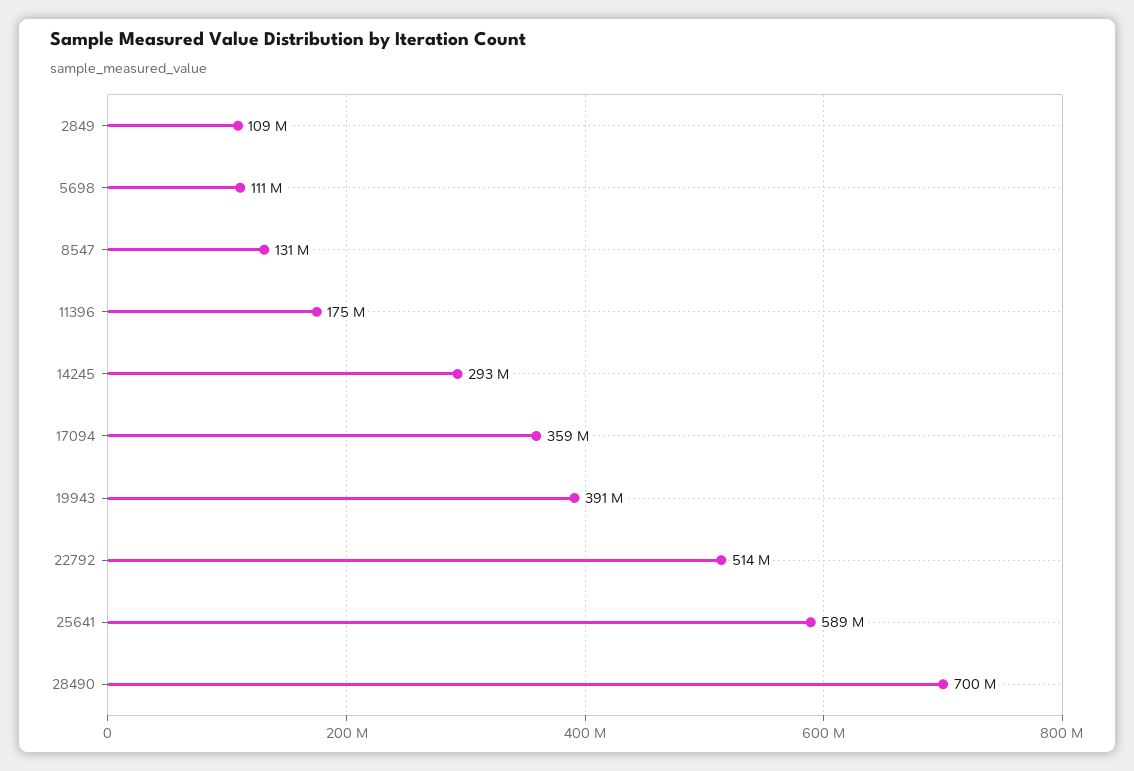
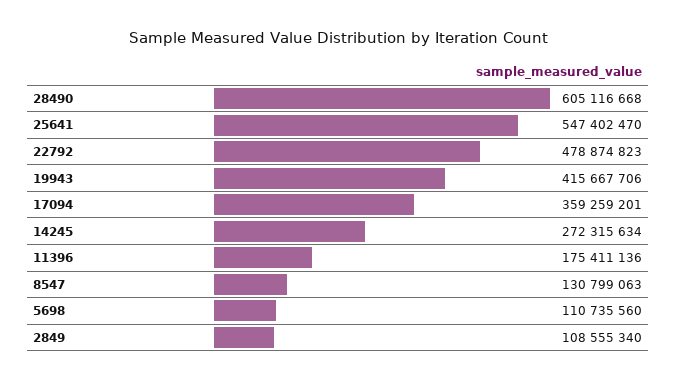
14245: 293000000 -> 272315634
19943: 391000000 -> 415667706
22792: 514000000 -> 478874823
25641: 589000000 -> 547402470
28490: 700000000 -> 605116668

